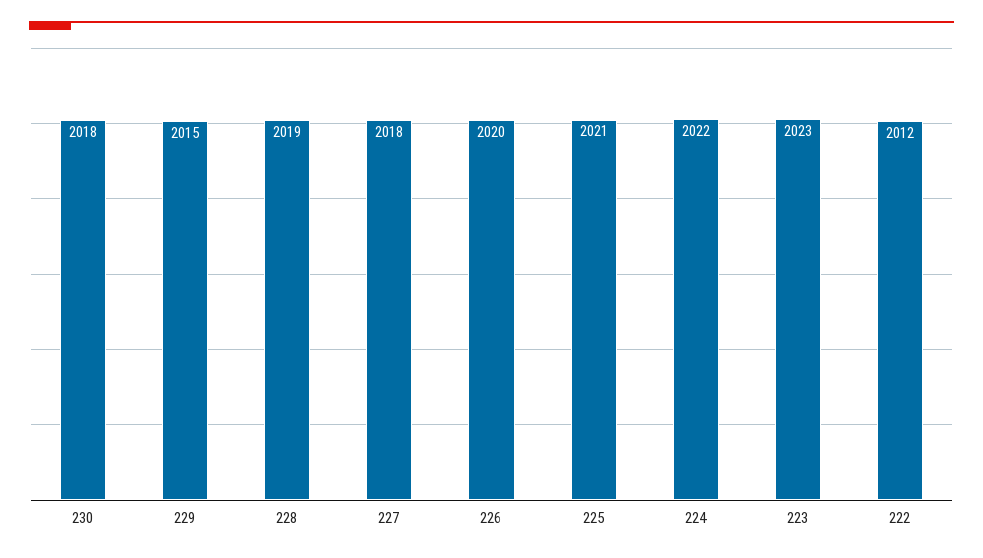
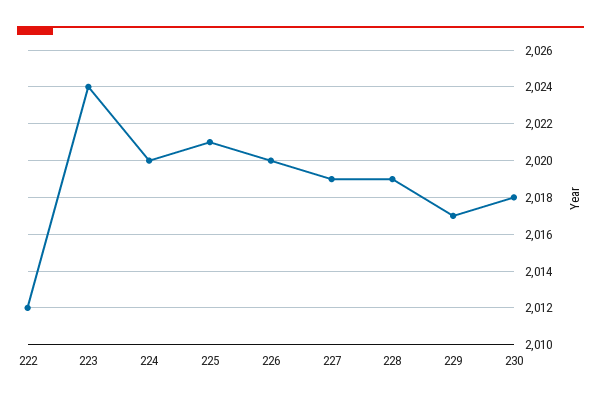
229: 2015 -> 2017
227: 2018 -> 2019
224: 2022 -> 2020
223: 2023 -> 2024

